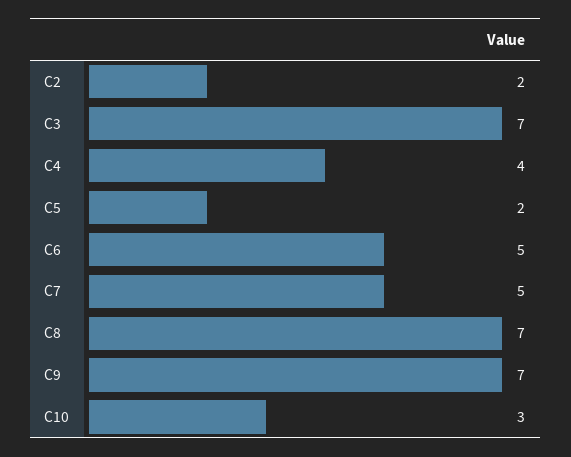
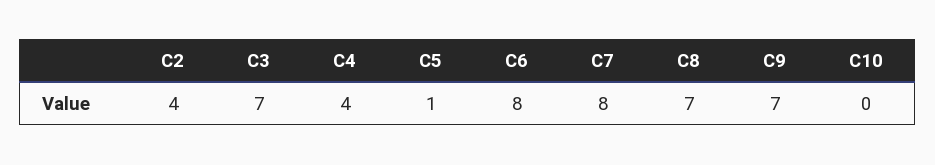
C2: 2 -> 4
C5: 2 -> 1
C6: 5 -> 8
C7: 5 -> 8
C10: 3 -> 0

